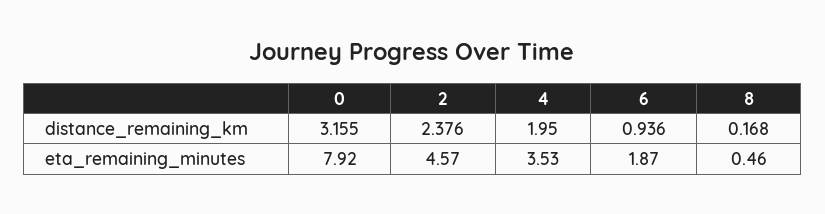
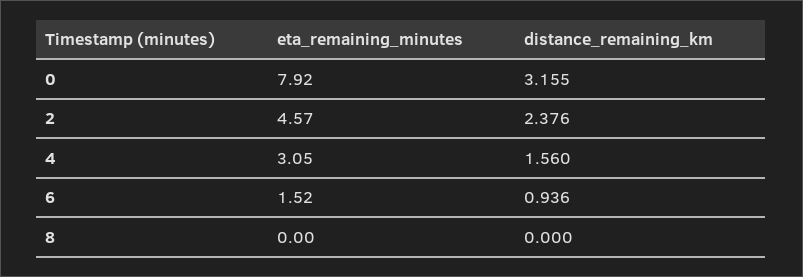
4, distance_remaining_km: 1.95 -> 1.56
8, distance_remaining_km: 0.168 -> 0
4, eta_remaining_minutes: 3.53 -> 3.05
6, eta_remaining_minutes: 1.87 -> 1.52
8, eta_remaining_minutes: 0.46 -> 0

